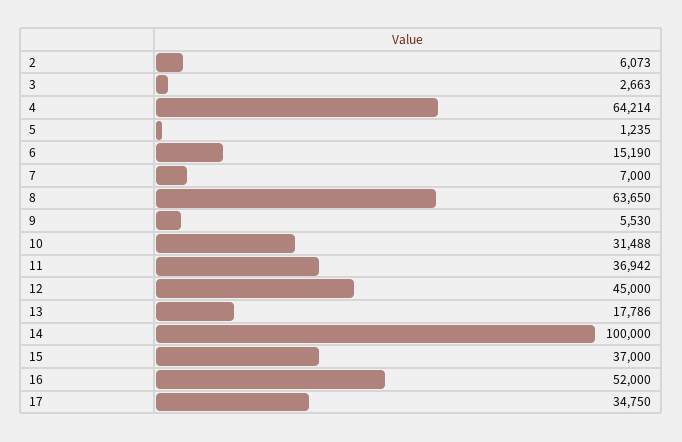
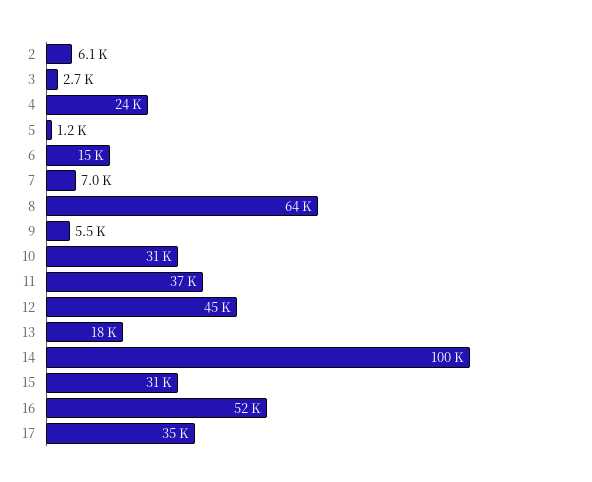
4: 64214 -> 24000
15: 37000 -> 31000

